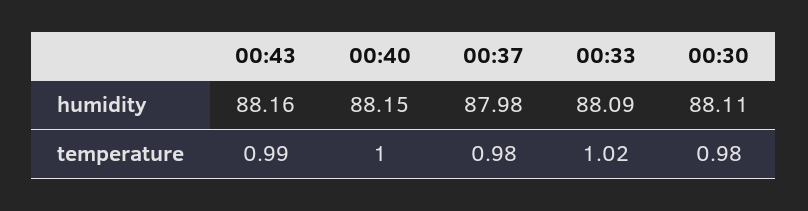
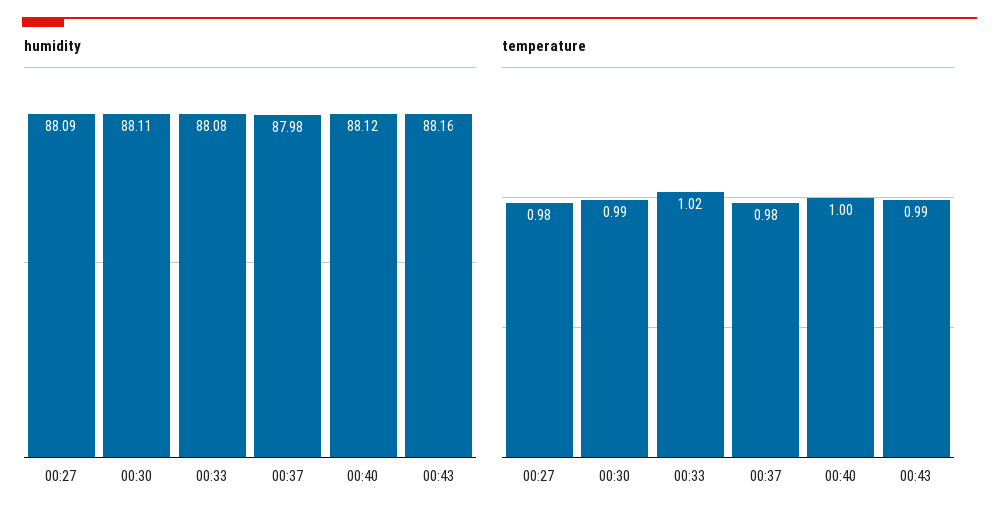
humidity, 00:40: 88.15 -> 88.12
humidity, 00:33: 88.09 -> 88.08
temperature, 00:30: 0.98 -> 0.99
humidity, 00:27: none -> 88.09
temperature, 00:27: none -> 0.98

